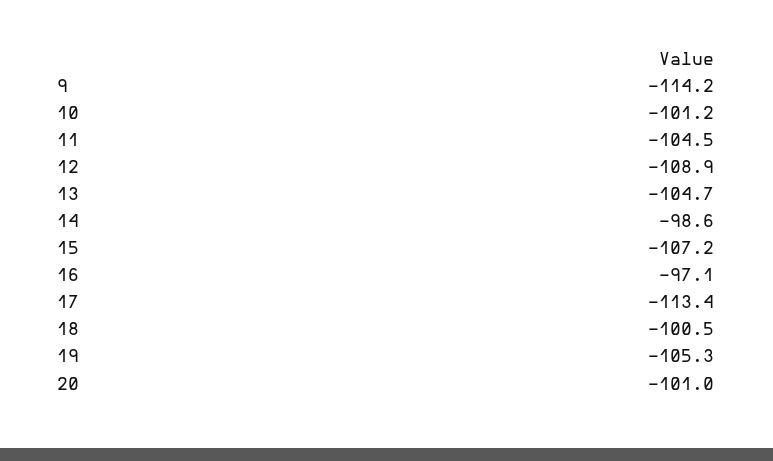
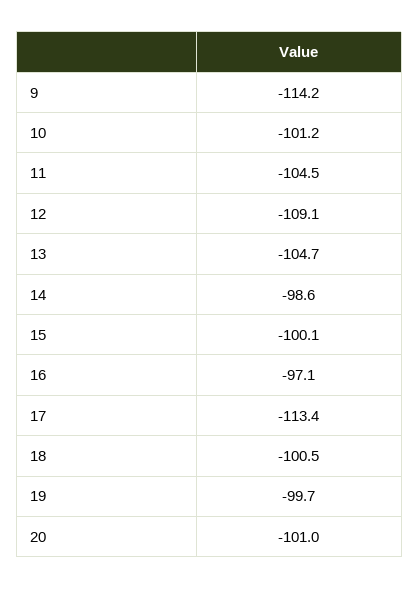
12: -108.9 -> -109.1
15: -107.2 -> -100.1
19: -105.3 -> -99.7

